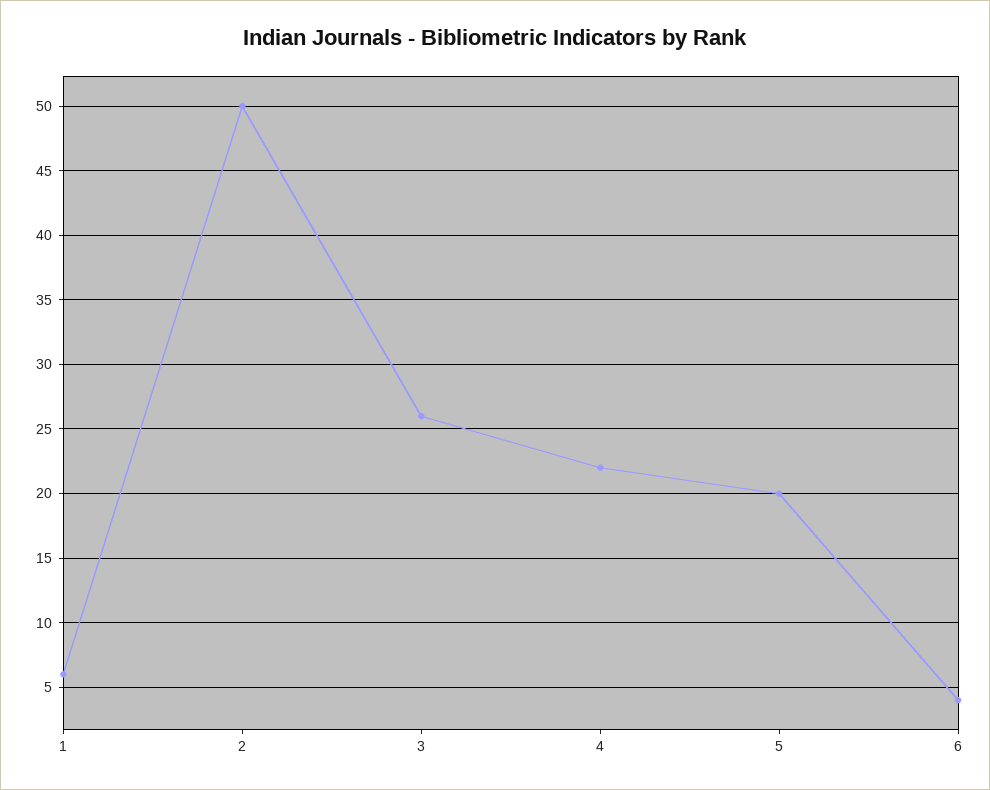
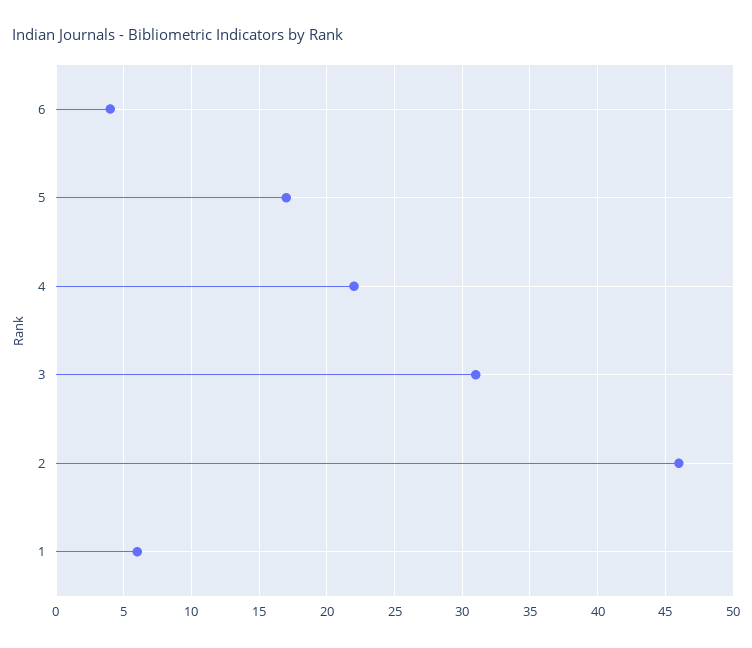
2: 50 -> 46
3: 26 -> 31
5: 20 -> 17

